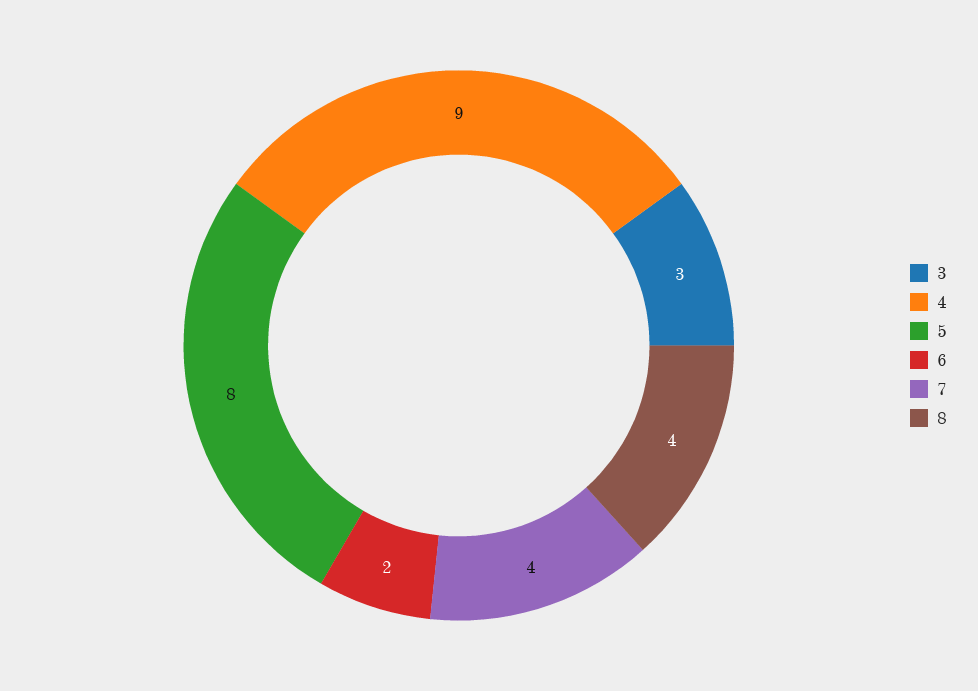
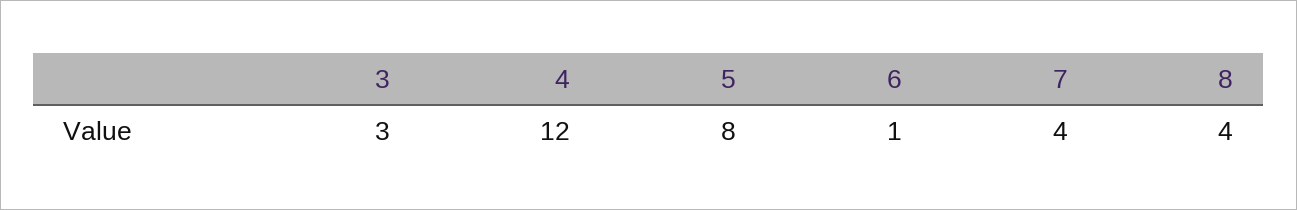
4: 9 -> 12
6: 2 -> 1

